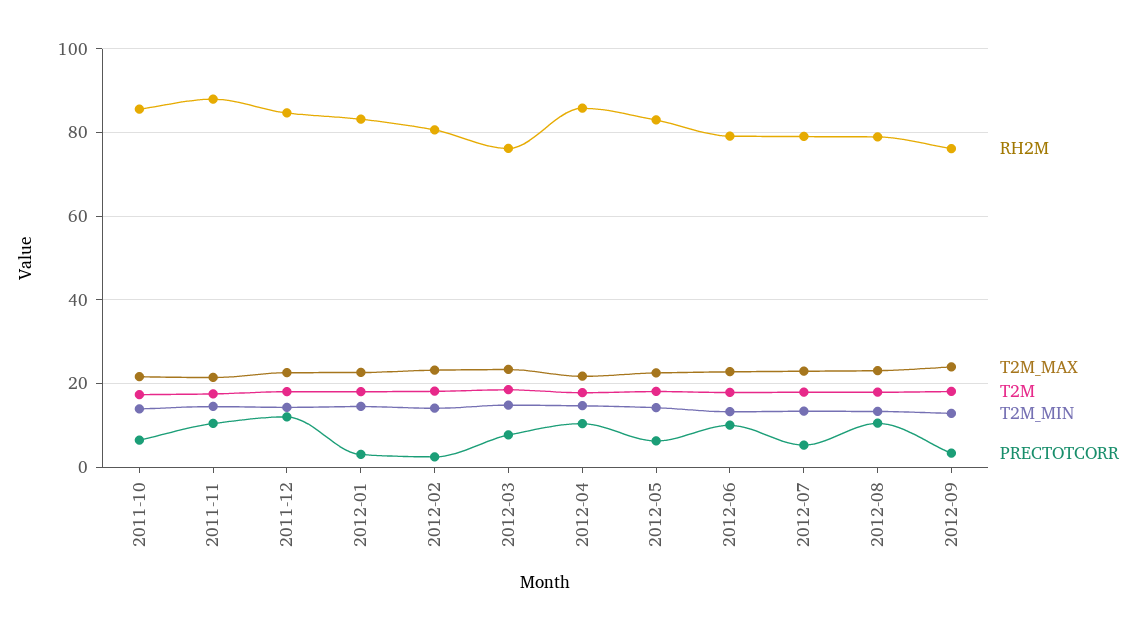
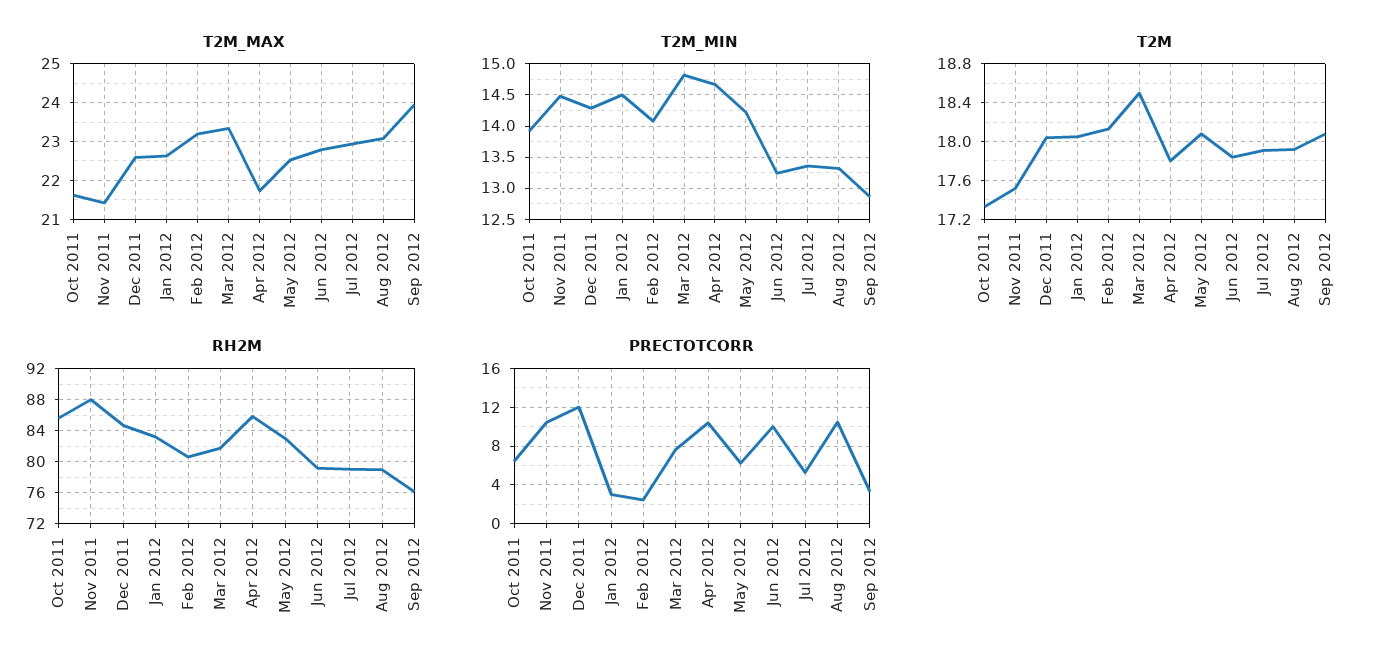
RH2M, 2012-03: 76 -> 82

